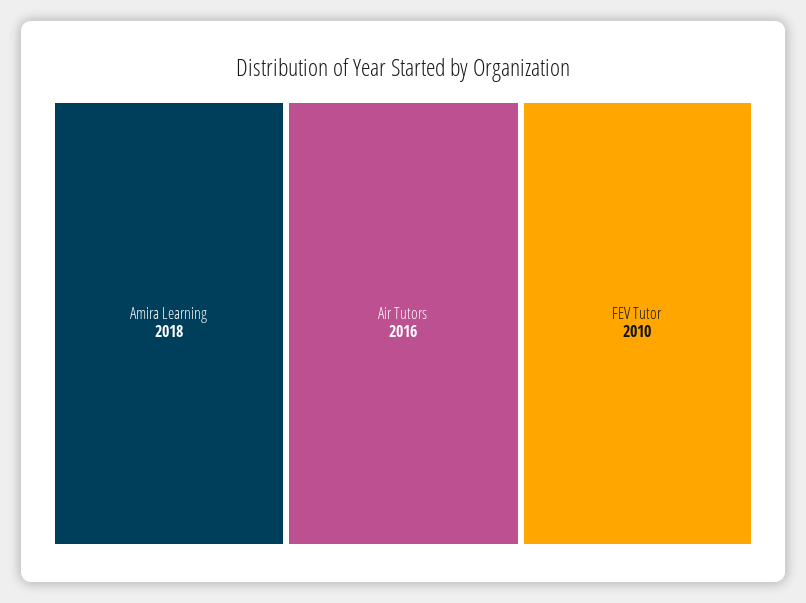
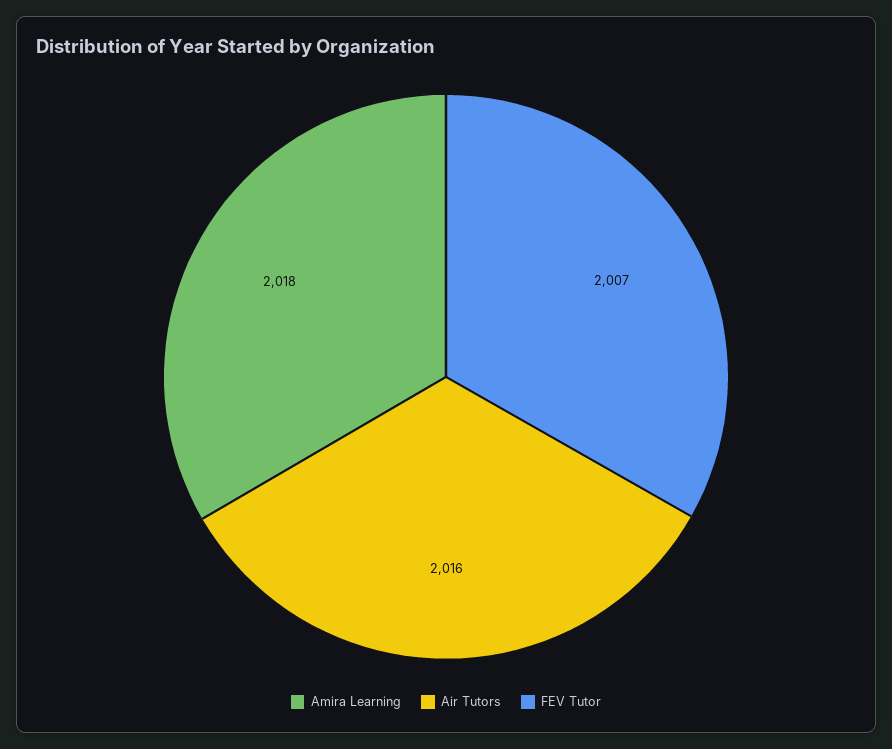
FEV Tutor: 2010 -> 2007

